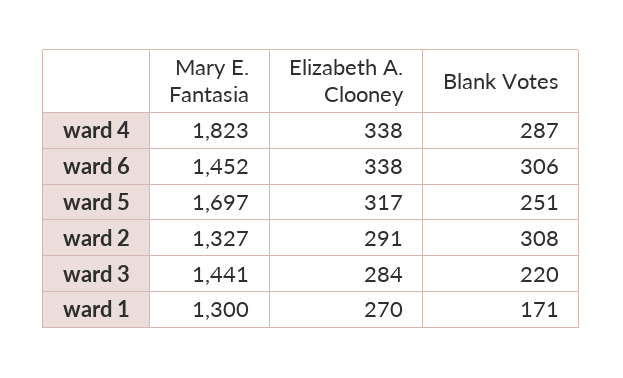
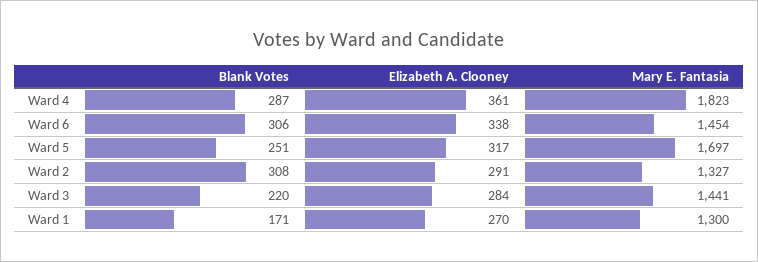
Elizabeth A. Clooney, ward 4: 338 -> 361
Mary E. Fantasia, ward 6: 1452 -> 1454

